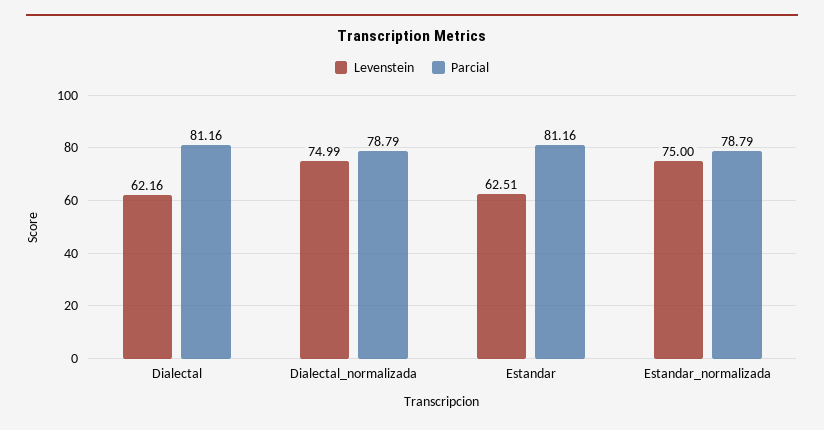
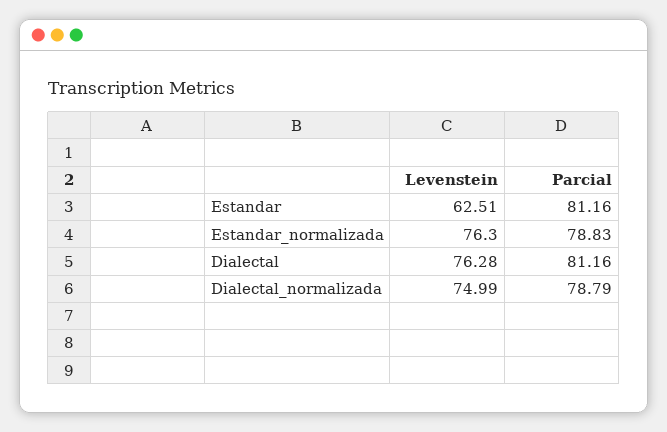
Levenstein, Dialectal: 62.16 -> 76.28
Levenstein, Estandar_normalizada: 75 -> 76.3
Parcial, Estandar_normalizada: 78.79 -> 78.83

